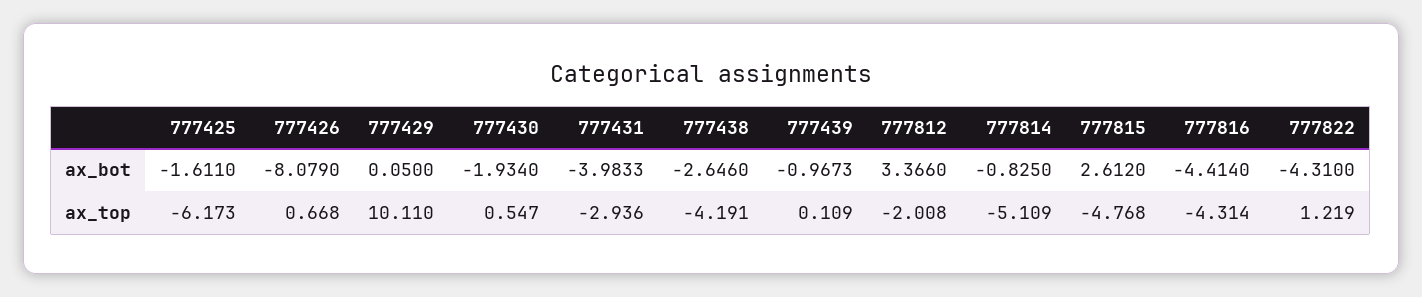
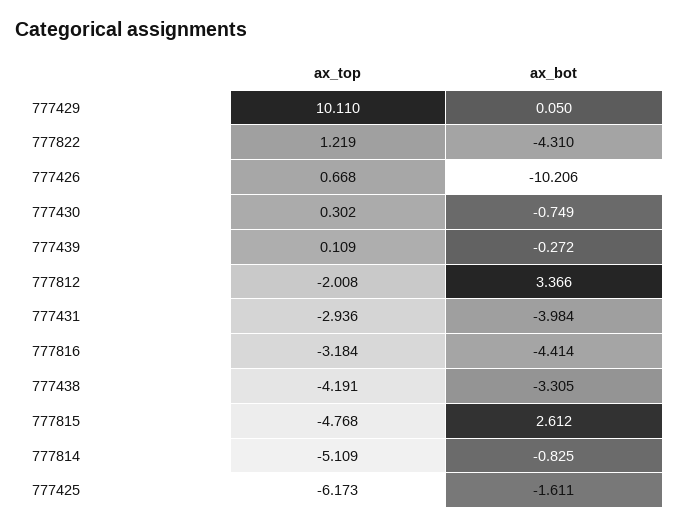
777426, ax_bot: -8.079 -> -10.206
777430, ax_bot: -1.934 -> -0.749
777431, ax_bot: -3.9833 -> -3.984
777438, ax_bot: -2.646 -> -3.305
777439, ax_bot: -0.9673 -> -0.272
777430, ax_top: 0.547 -> 0.302
777816, ax_top: -4.314 -> -3.184

